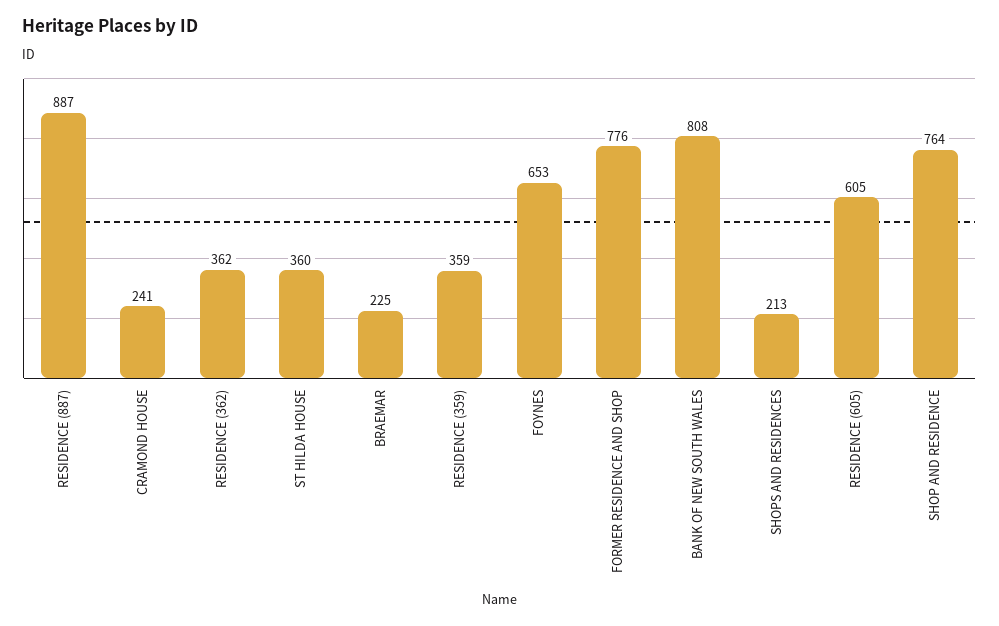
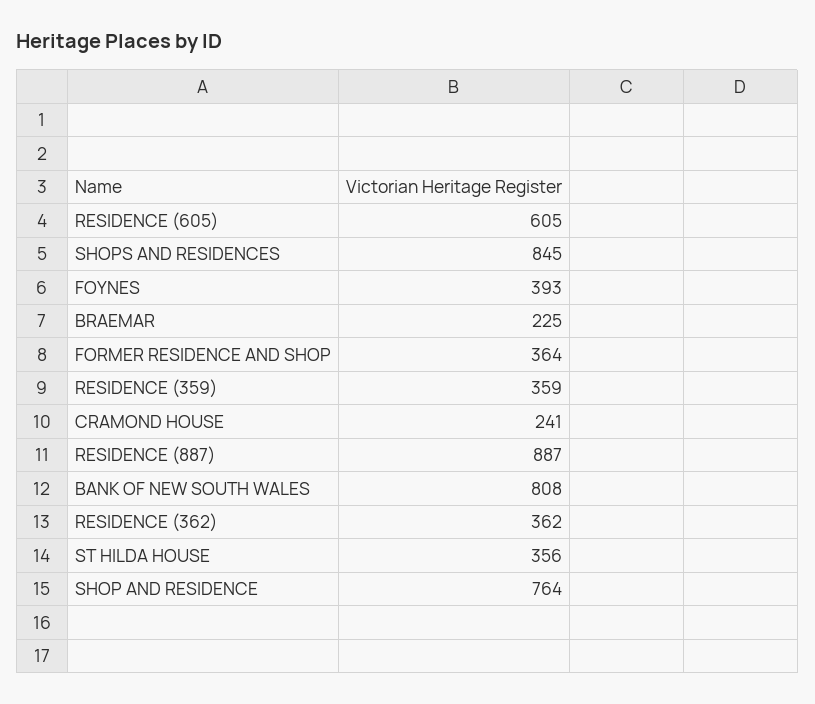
ST HILDA HOUSE: 360 -> 356
FOYNES: 653 -> 393
FORMER RESIDENCE AND SHOP: 776 -> 364
SHOPS AND RESIDENCES: 213 -> 845

